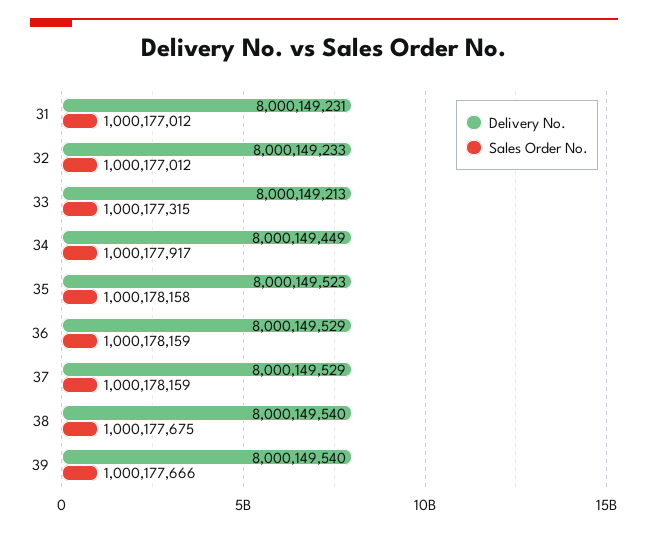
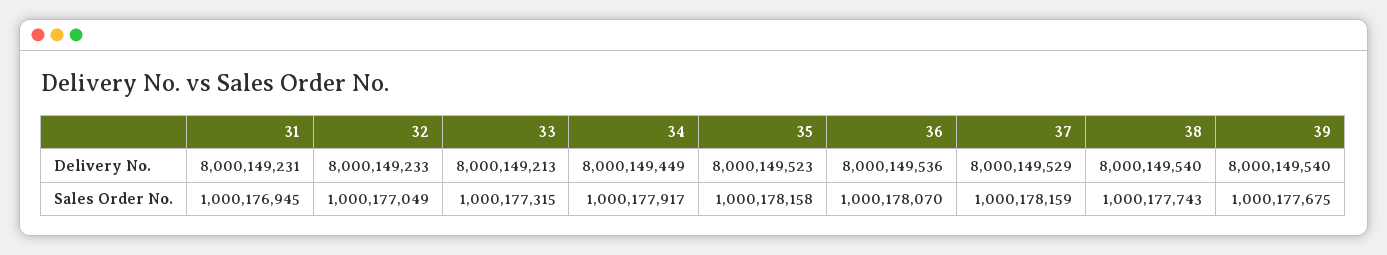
Sales Order No., 31: 1000177012 -> 1000176945
Sales Order No., 32: 1000177012 -> 1000177049
Delivery No., 36: 8000149529 -> 8000149536
Sales Order No., 36: 1000178159 -> 1000178070
Sales Order No., 38: 1000177675 -> 1000177743
Sales Order No., 39: 1000177666 -> 1000177675

